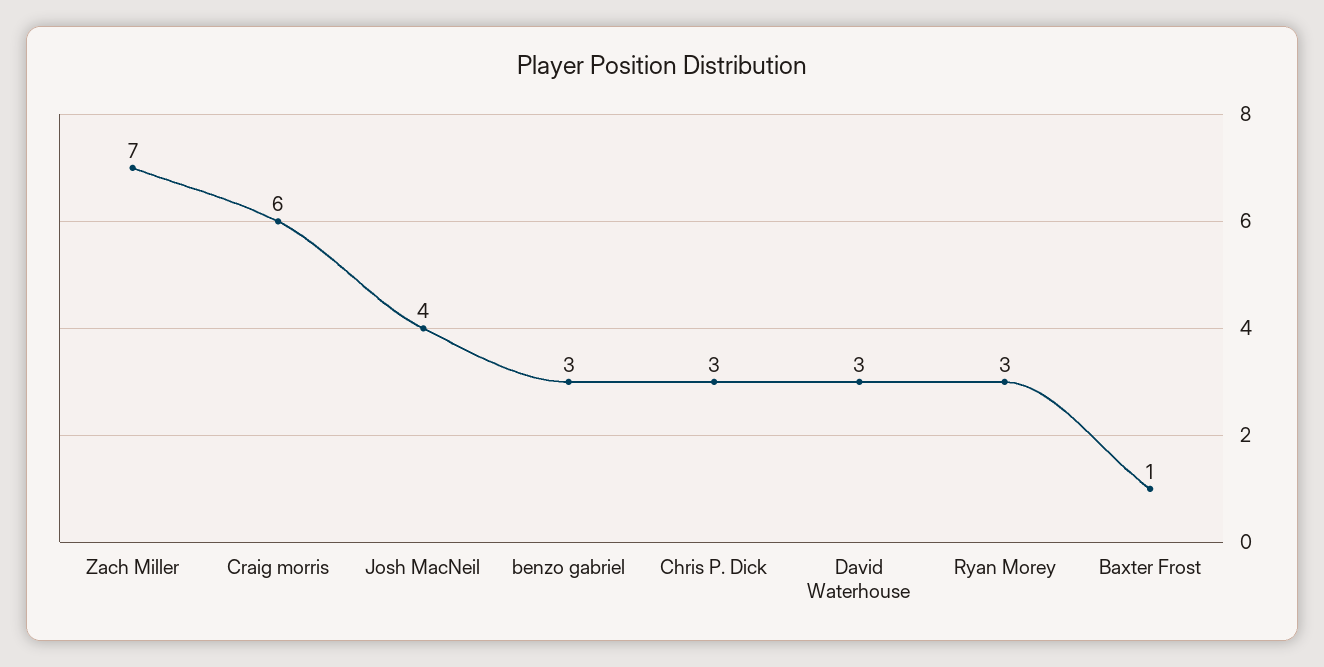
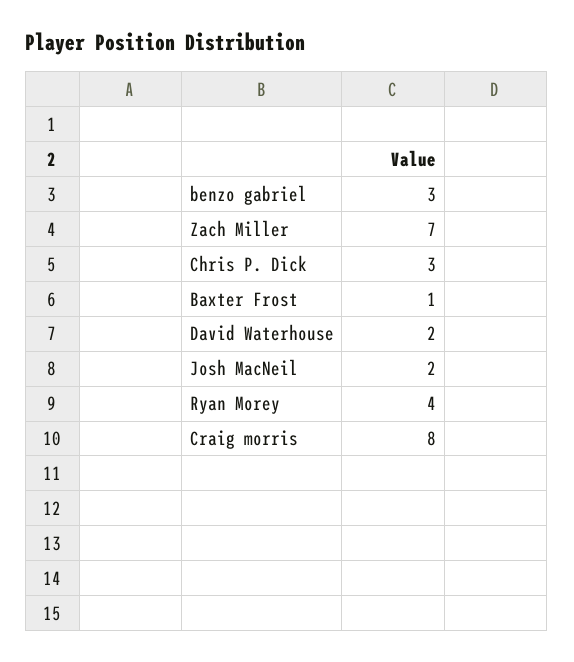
Craig morris: 6 -> 8
Josh MacNeil: 4 -> 2
David Waterhouse: 3 -> 2
Ryan Morey: 3 -> 4

